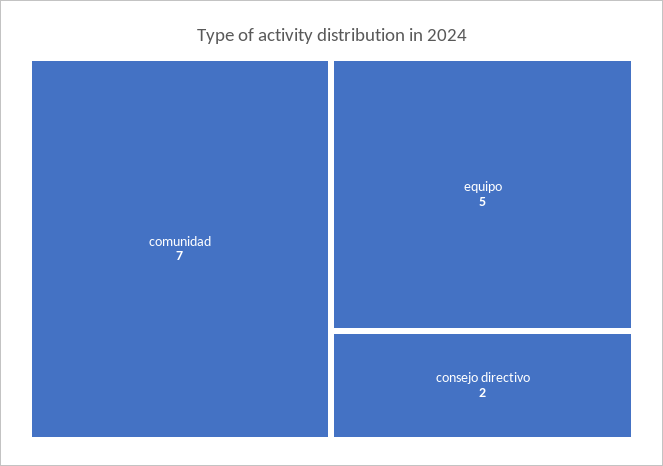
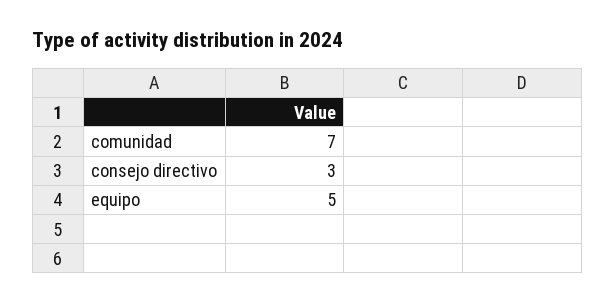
consejo directivo: 2 -> 3

